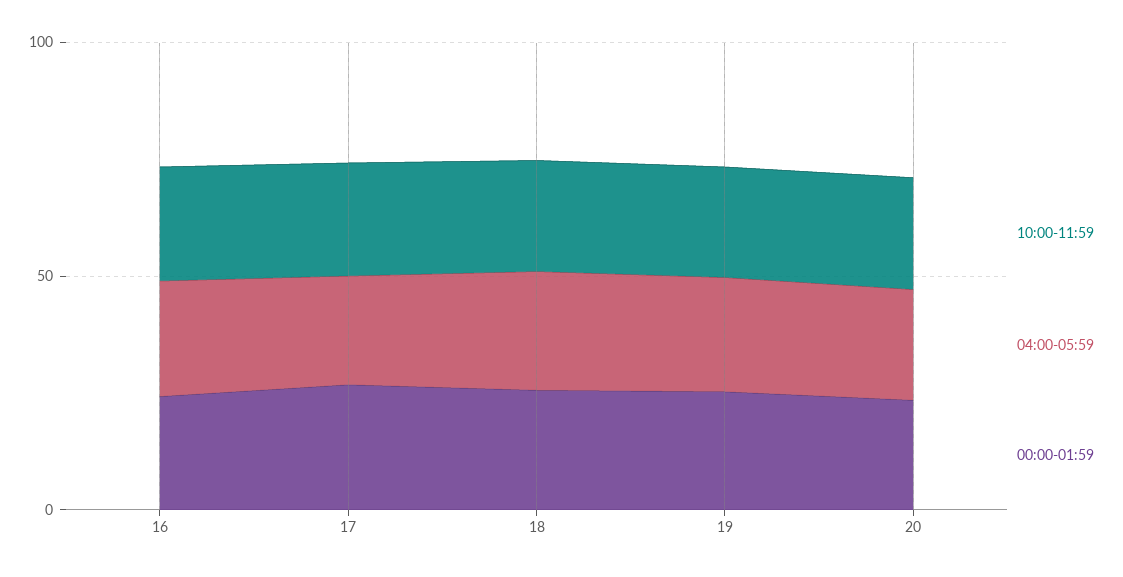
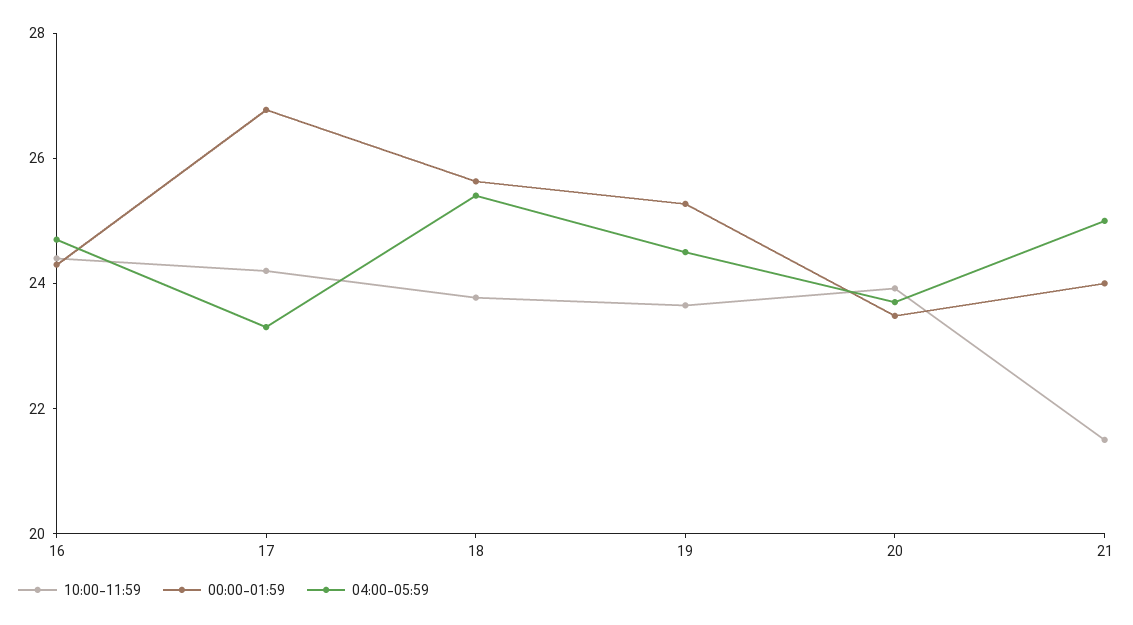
10:00-11:59, 21: none -> 21.5
00:00-01:59, 21: none -> 24
04:00-05:59, 21: none -> 25

